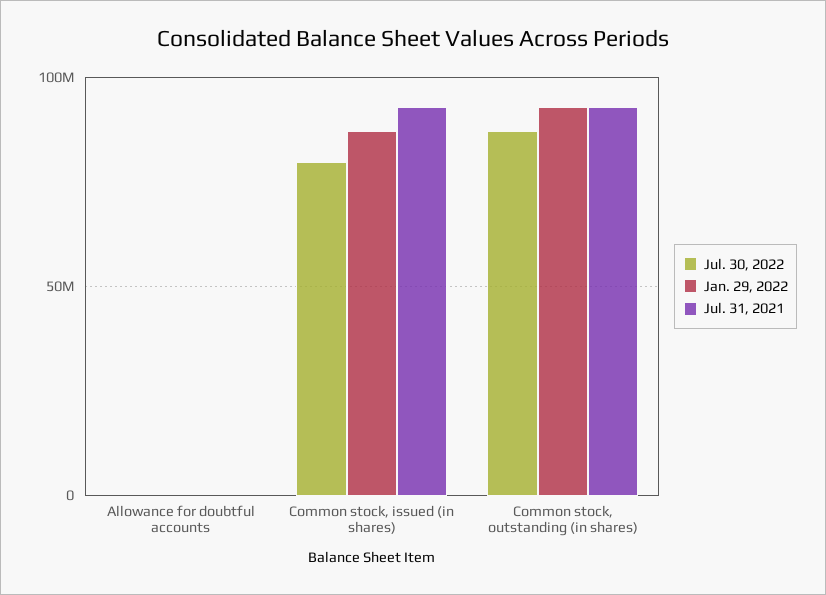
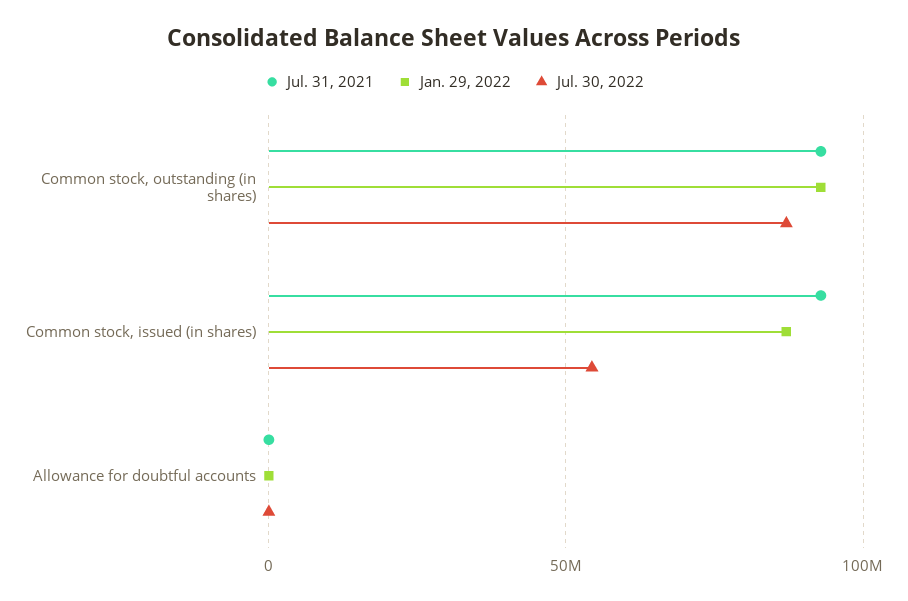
Jul. 30, 2022, Common stock, issued (in shares): 80000000 -> 55000000

